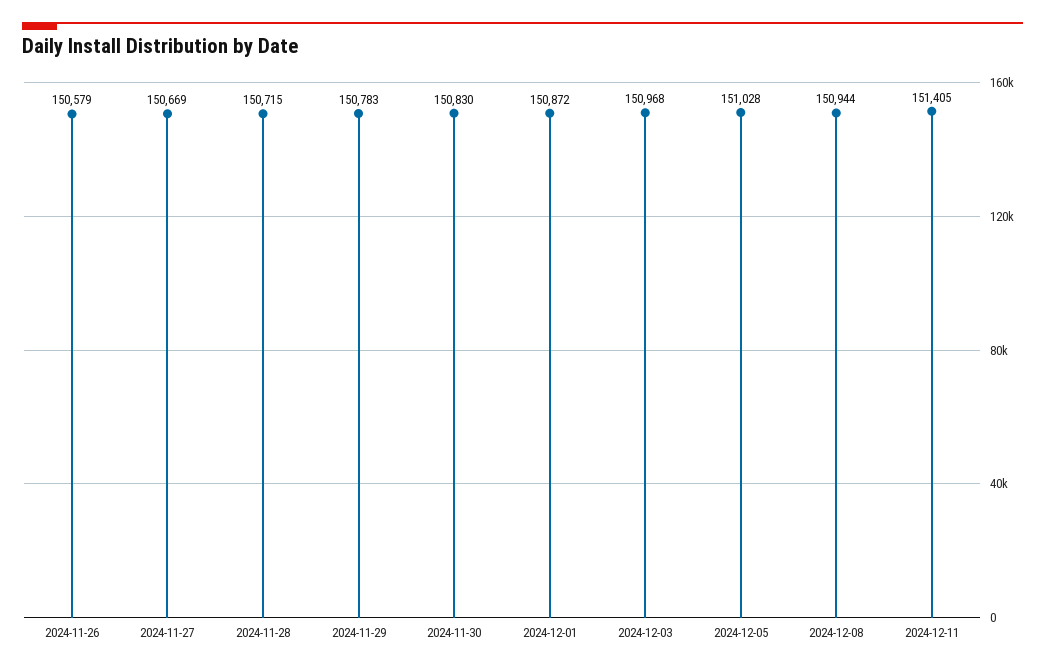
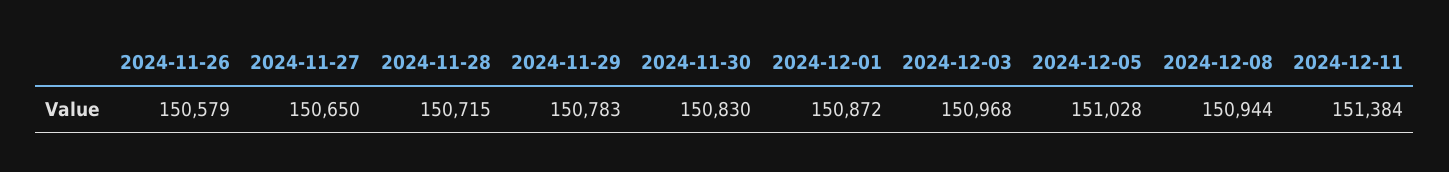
2024-11-27: 150669 -> 150650
2024-12-11: 151405 -> 151384

